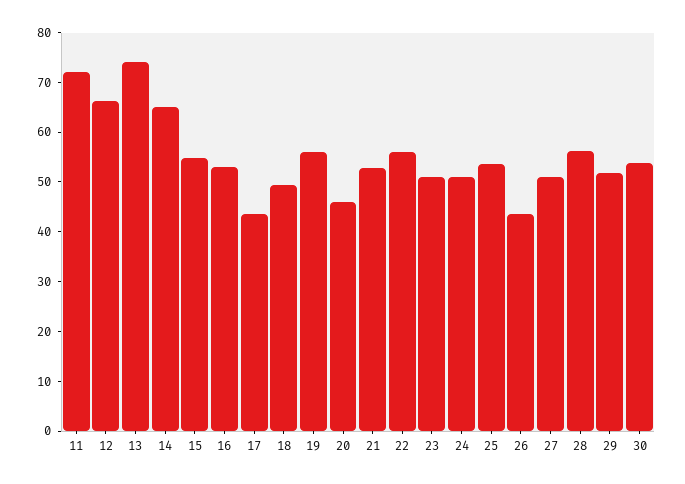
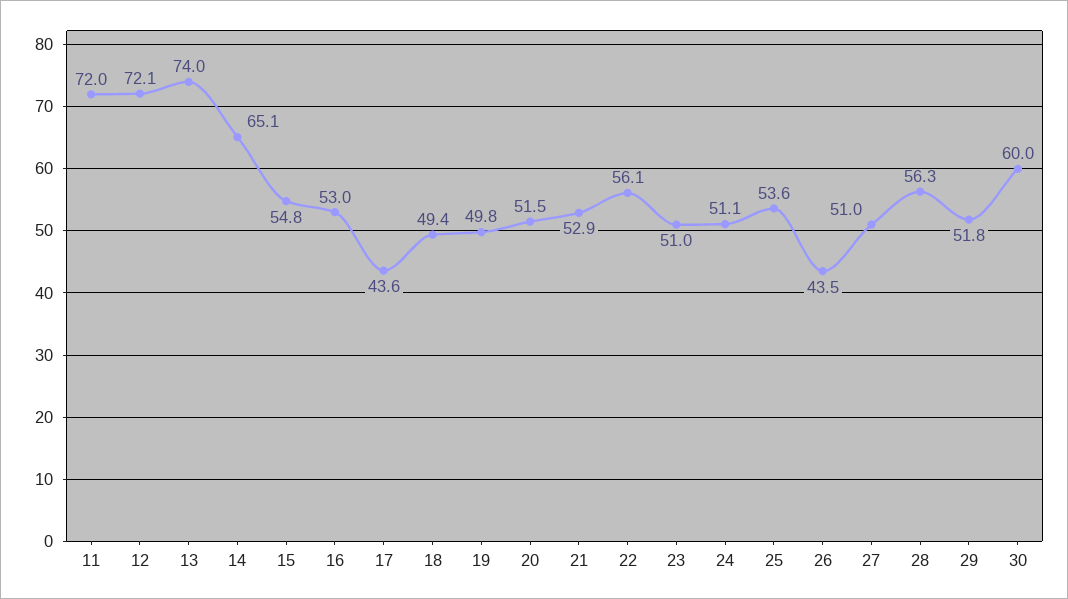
12: 66 -> 72.1
19: 56 -> 49.8
20: 46 -> 51.5
30: 54 -> 60

